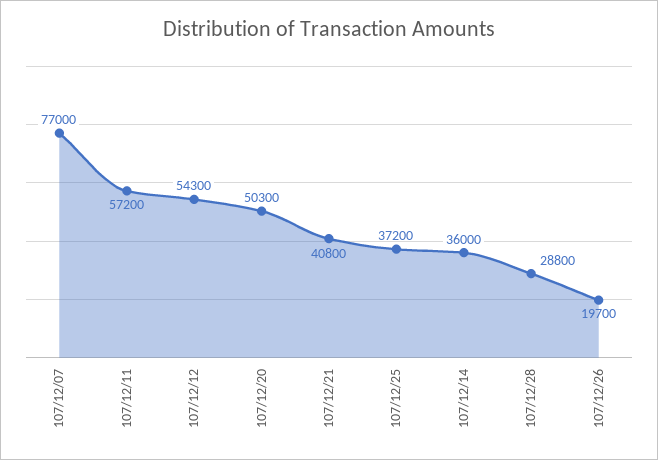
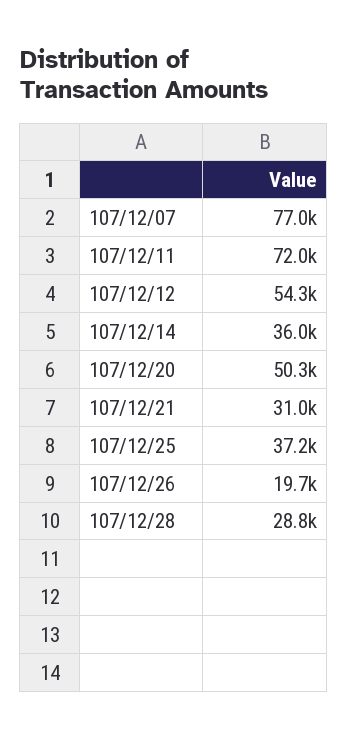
107/12/11: 57200 -> 72000
107/12/21: 40800 -> 31000

